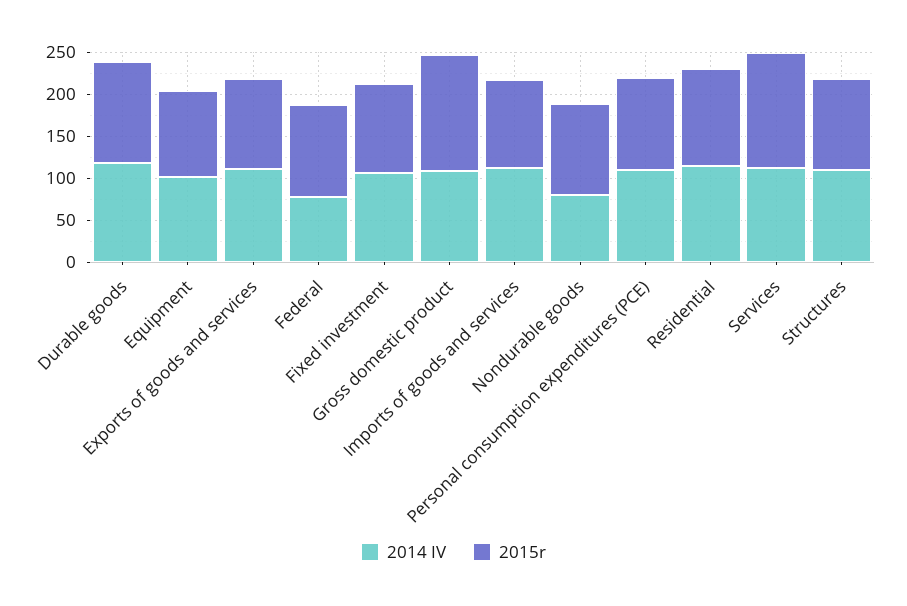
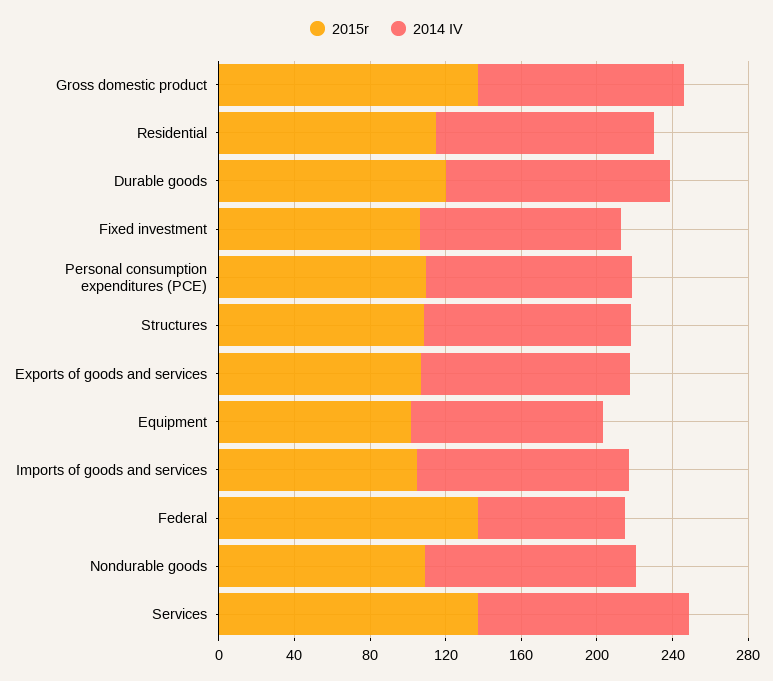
2015r, Federal: 110 -> 140
2014 IV, Nondurable goods: 80 -> 110

